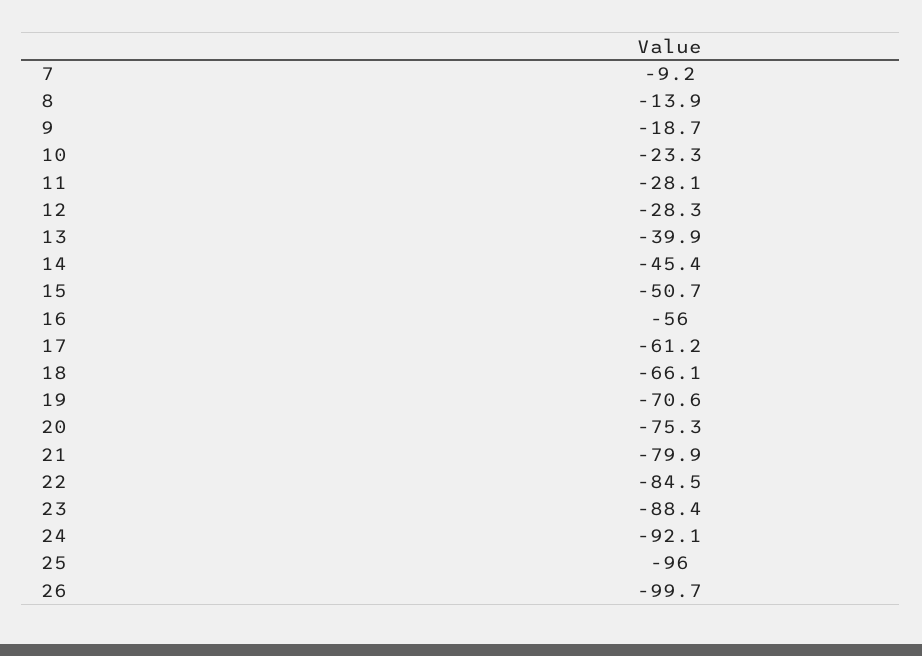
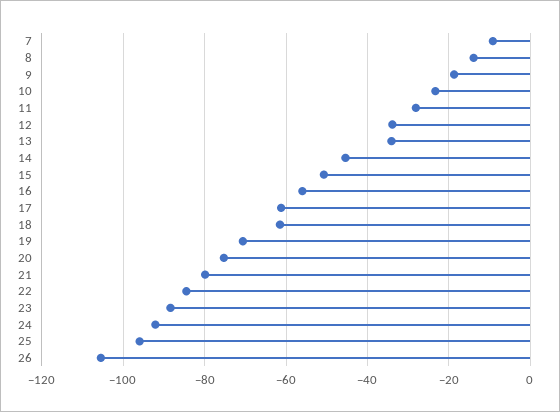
12: -28.3 -> -34
13: -39.9 -> -34
18: -66.1 -> -62
26: -99.7 -> -106

